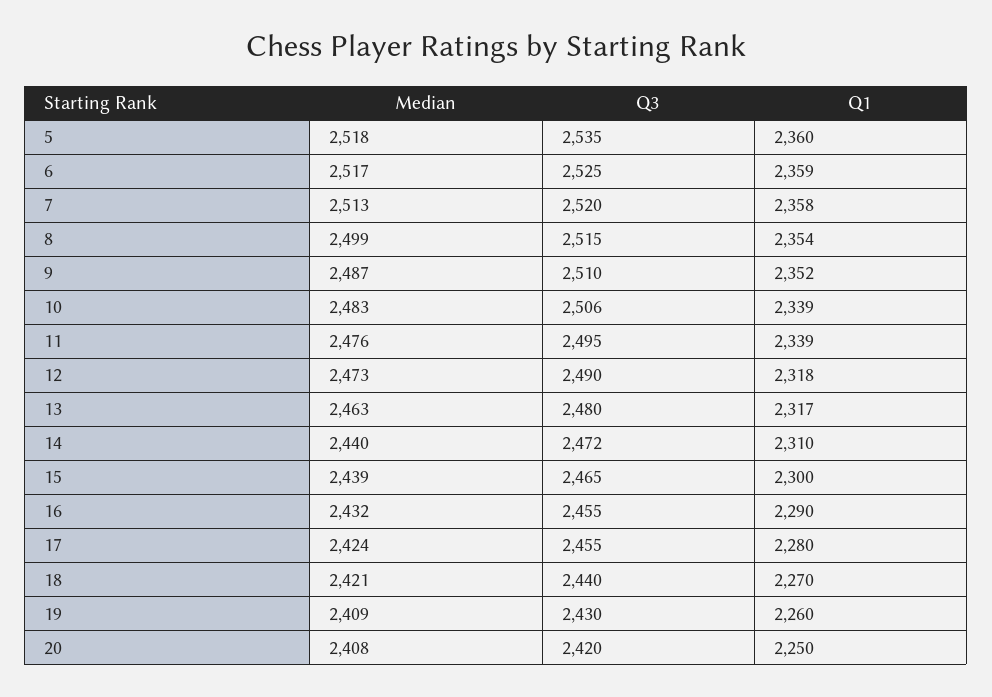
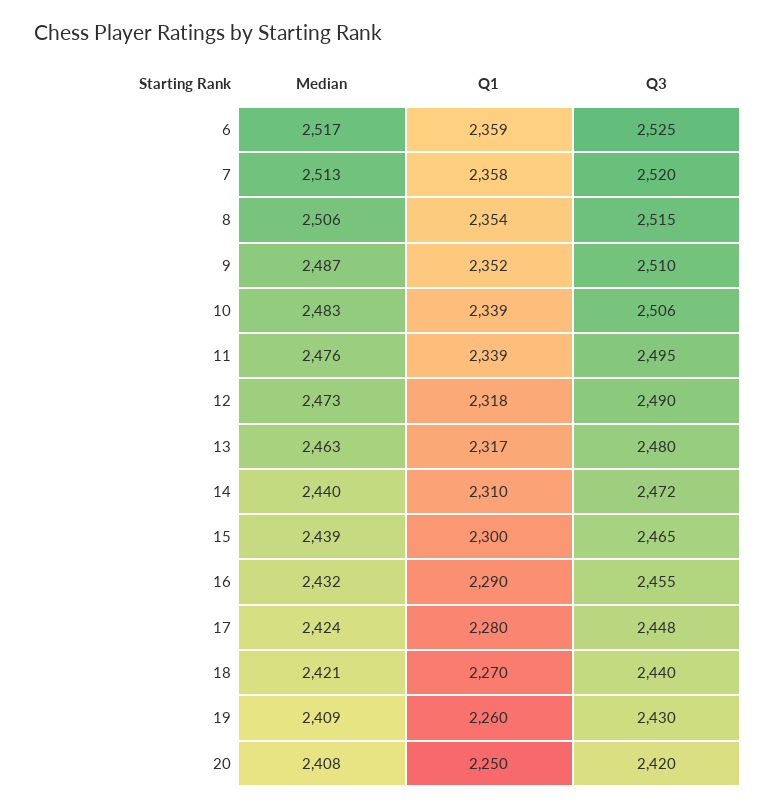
Median, 5: 2518 -> none
Q3, 5: 2535 -> none
Q1, 5: 2360 -> none
Median, 8: 2499 -> 2506
Q3, 17: 2455 -> 2448

